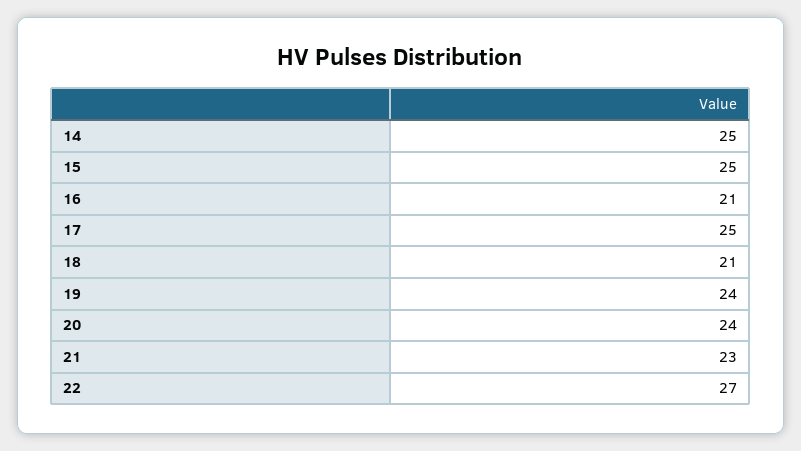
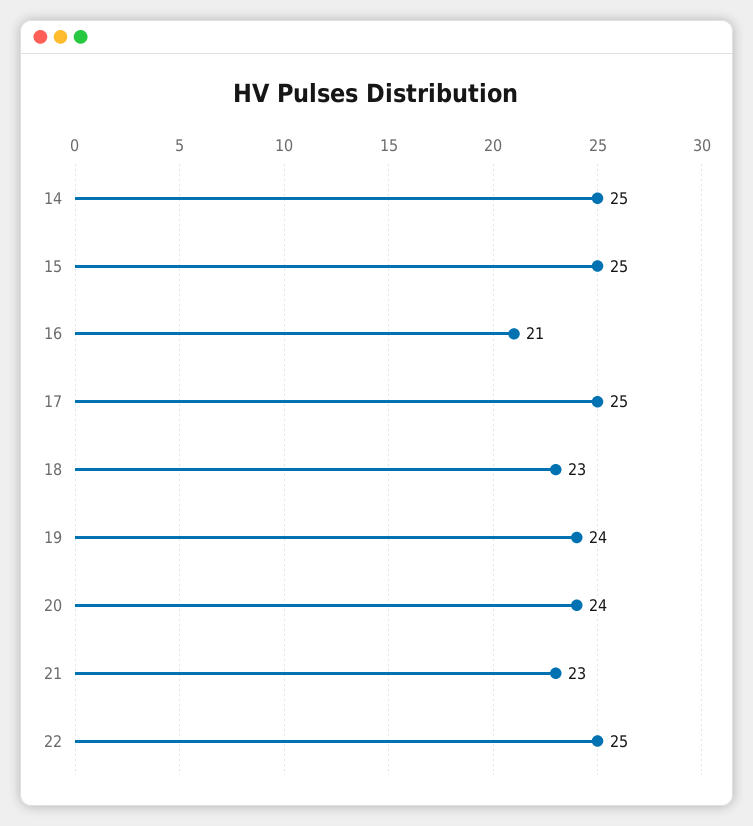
18: 21 -> 23
22: 27 -> 25

